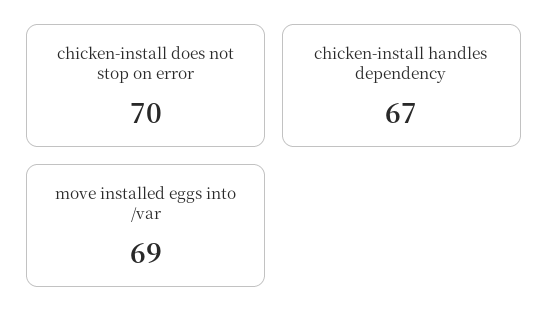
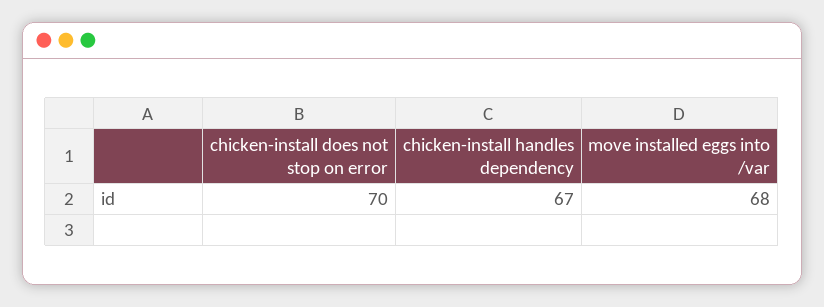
move installed eggs into /var: 69 -> 68

